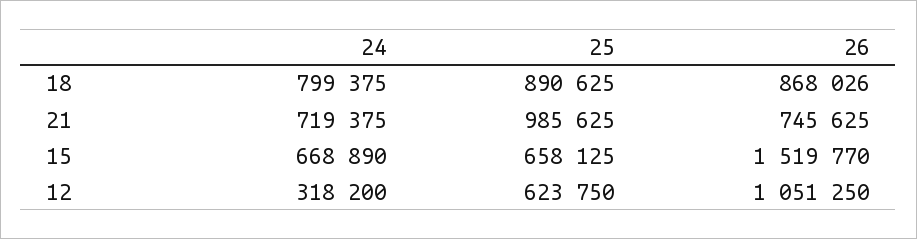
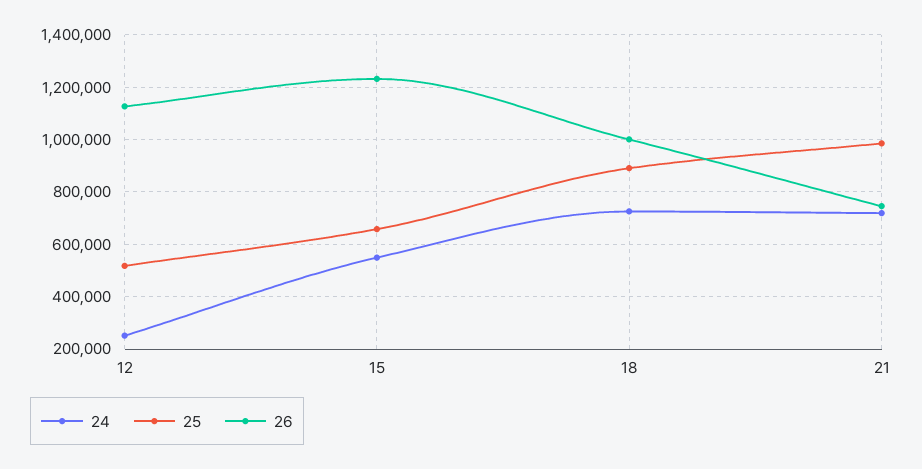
24, 18: 799375 -> 725000
26, 18: 868026 -> 1000000
24, 15: 668890 -> 550000
26, 15: 1519770 -> 1225000
24, 12: 318200 -> 250000
25, 12: 623750 -> 525000
26, 12: 1051250 -> 1125000

